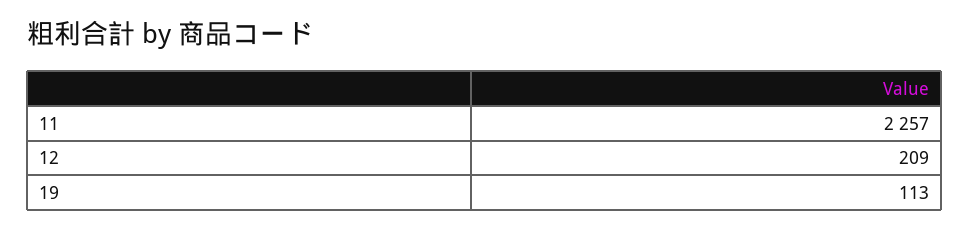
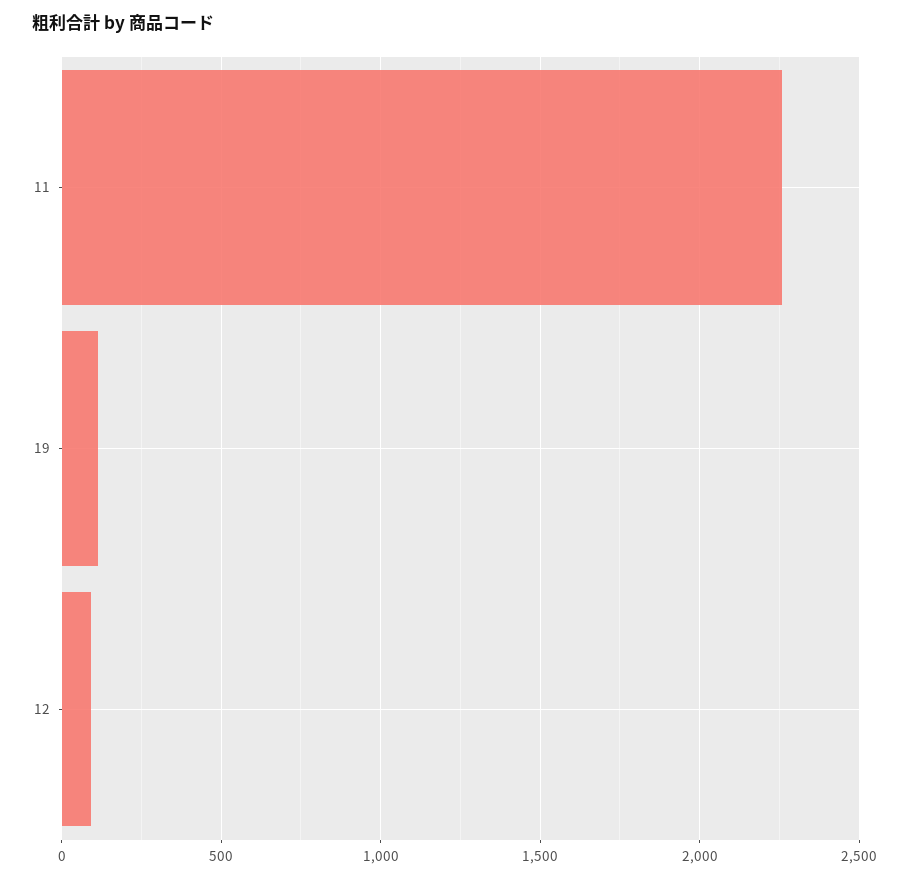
12: 209 -> 100

